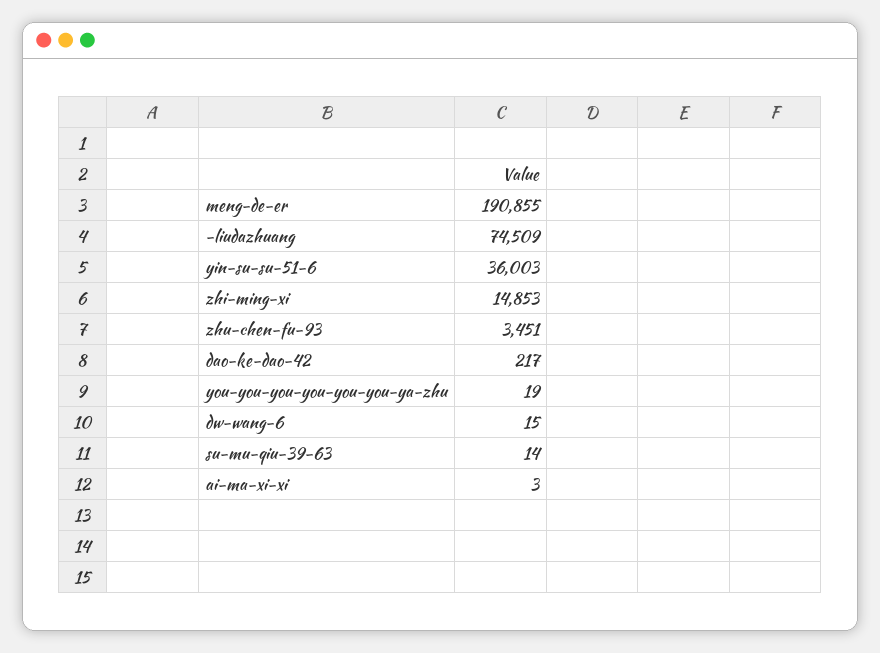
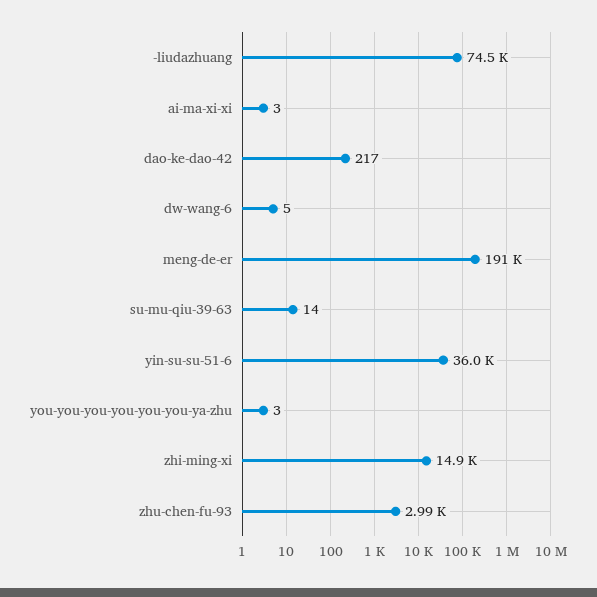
zhu-chen-fu-93: 3451 -> 2990
you-you-you-you-you-you-ya-zhu: 19 -> 3
dw-wang-6: 15 -> 5

